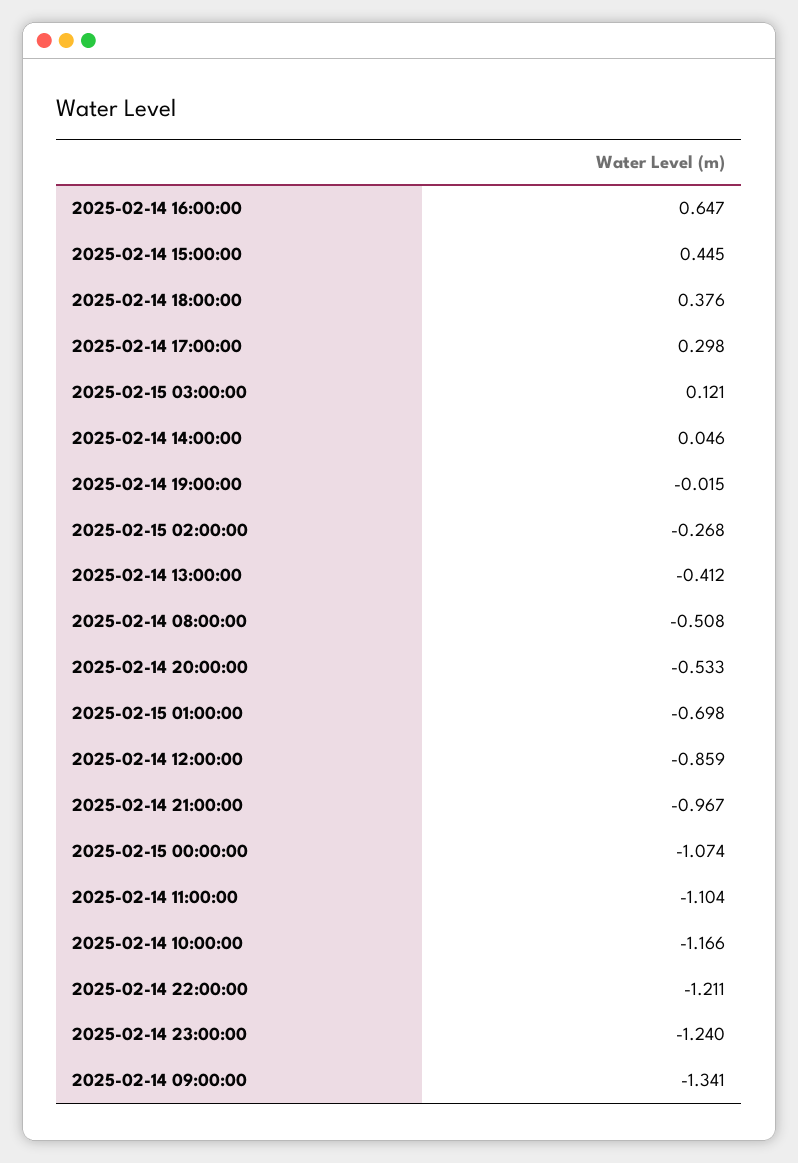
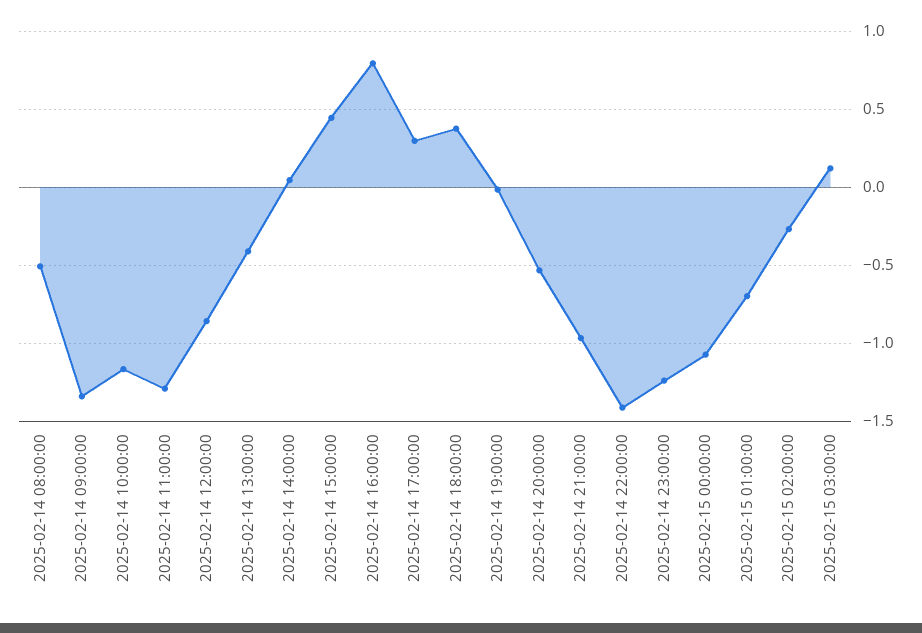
2025-02-14 16:00:00: 0.647 -> 0.8
2025-02-14 11:00:00: -1.104 -> -1.3
2025-02-14 22:00:00: -1.211 -> -1.4

